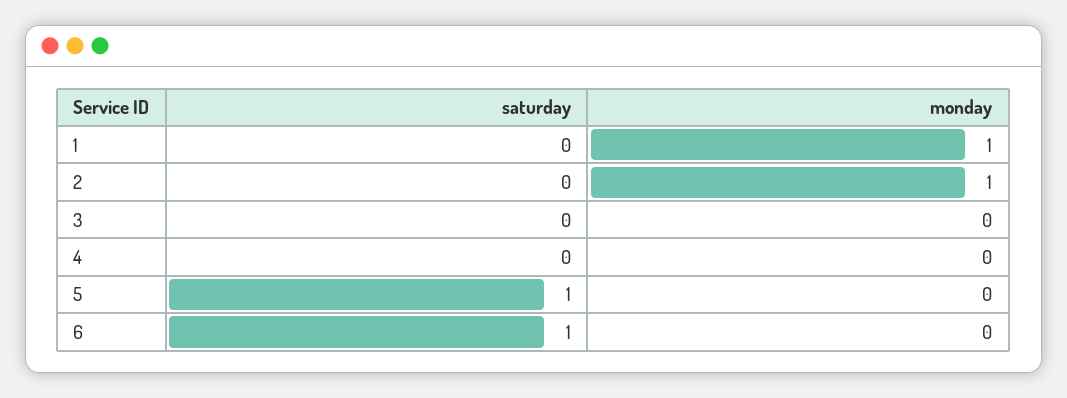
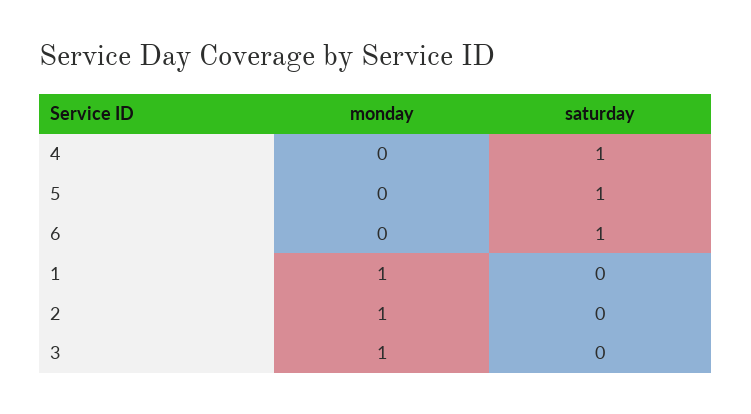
monday, 3: 0 -> 1
saturday, 4: 0 -> 1

